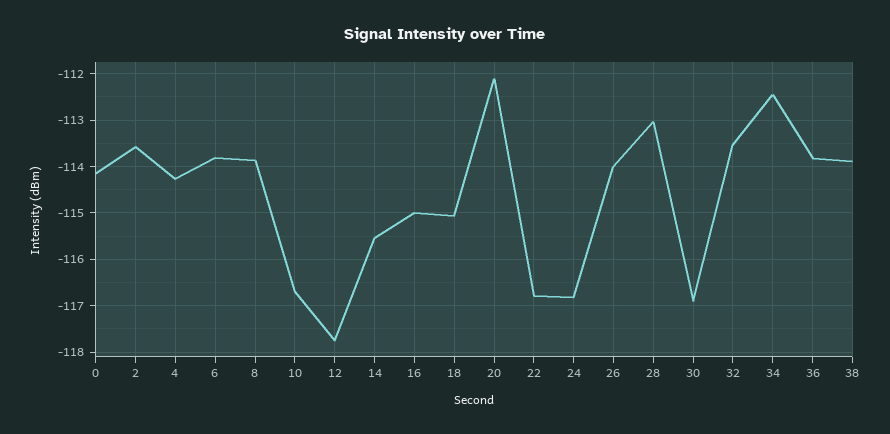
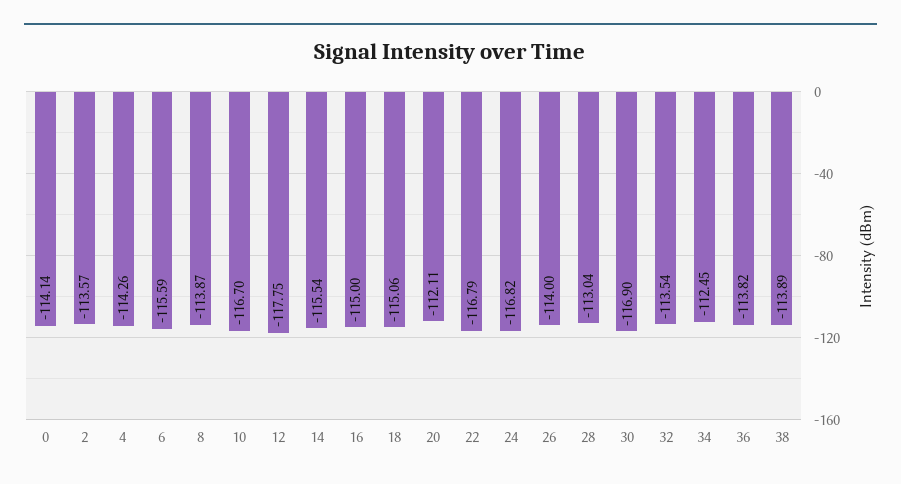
6: -113.8 -> -115.59

